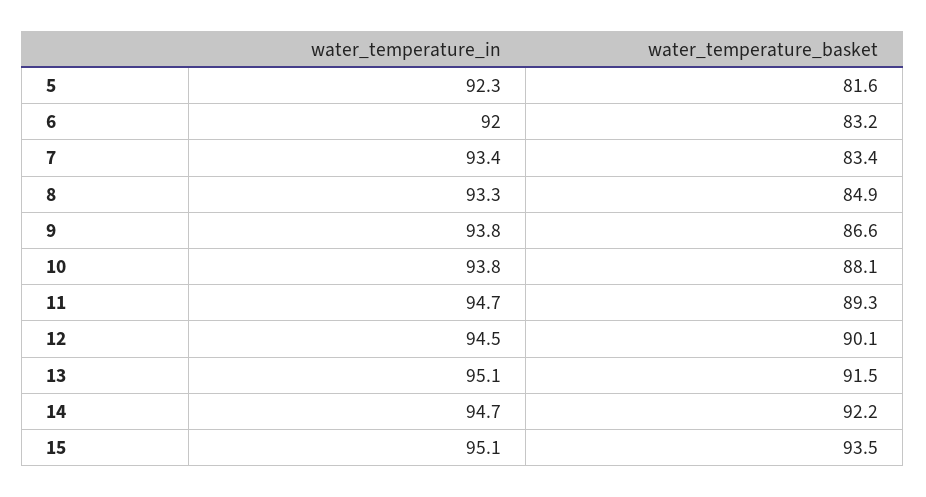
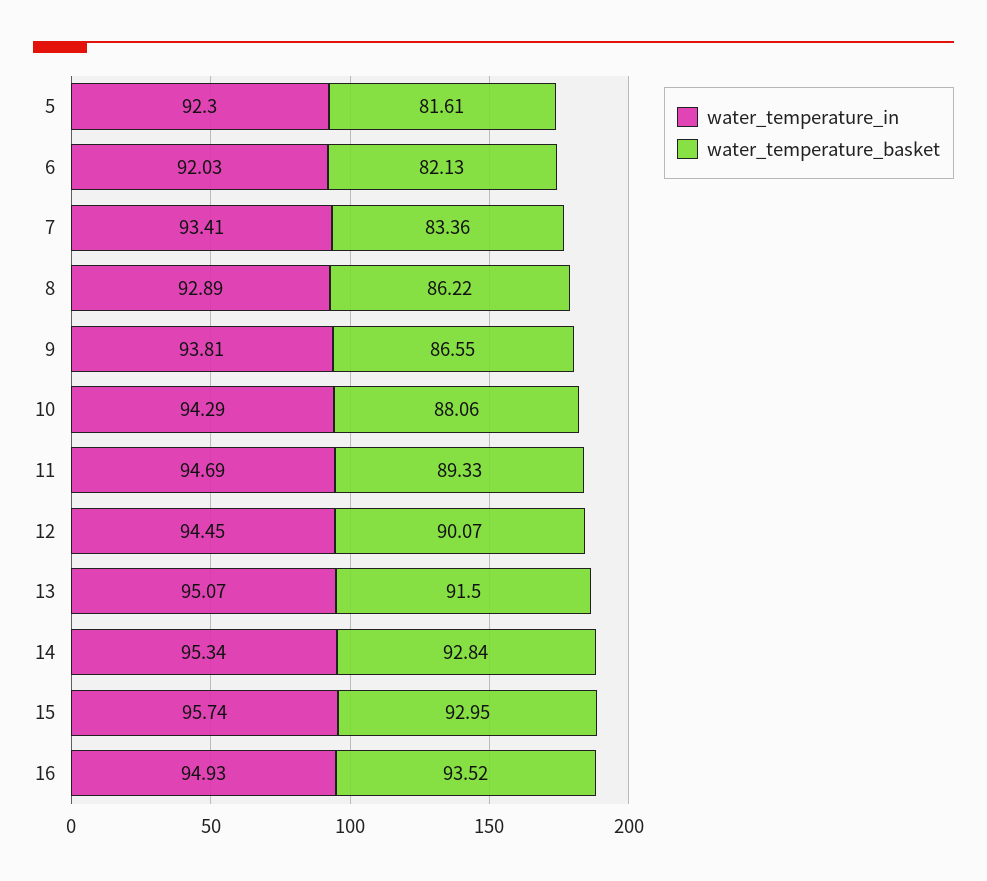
water_temperature_basket, 6: 83.2 -> 82.13
water_temperature_in, 8: 93.3 -> 92.89
water_temperature_basket, 8: 84.9 -> 86.22
water_temperature_in, 10: 93.8 -> 94.29
water_temperature_in, 14: 94.7 -> 95.34
water_temperature_basket, 14: 92.2 -> 92.84
water_temperature_in, 15: 95.1 -> 95.74
water_temperature_basket, 15: 93.5 -> 92.95
water_temperature_in, 16: none -> 94.93
water_temperature_basket, 16: none -> 93.52

